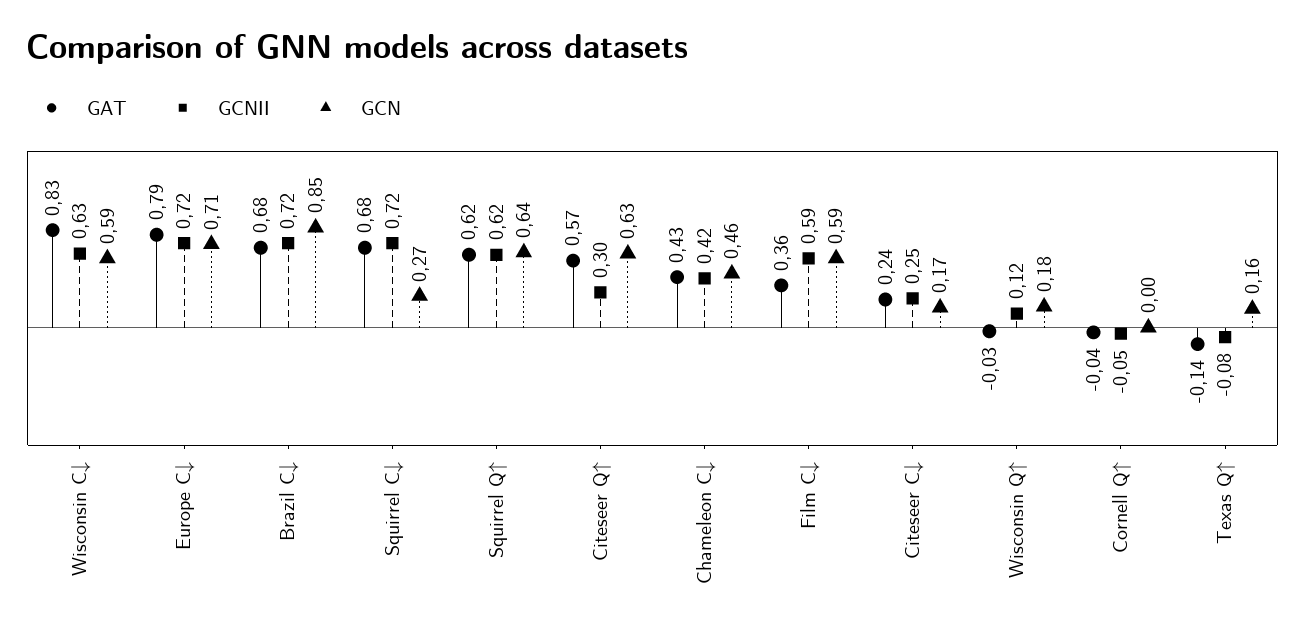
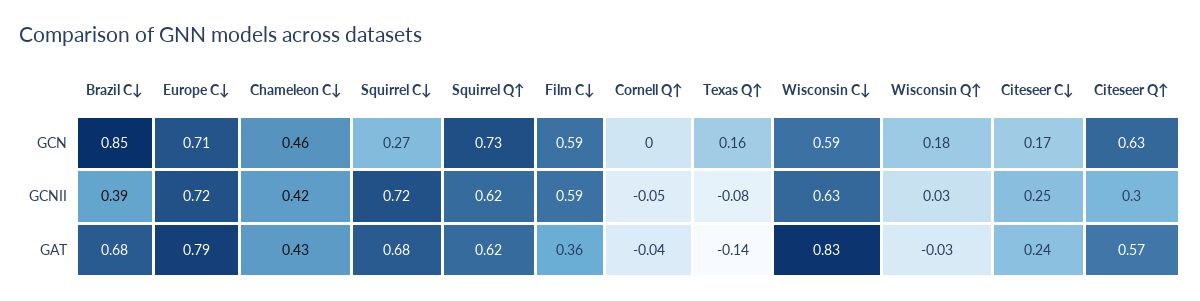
GCNII, Brazil C↓: 0.72 -> 0.39
GCN, Squirrel Q↑: 0.64 -> 0.73
GCNII, Wisconsin Q↑: 0.12 -> 0.03

